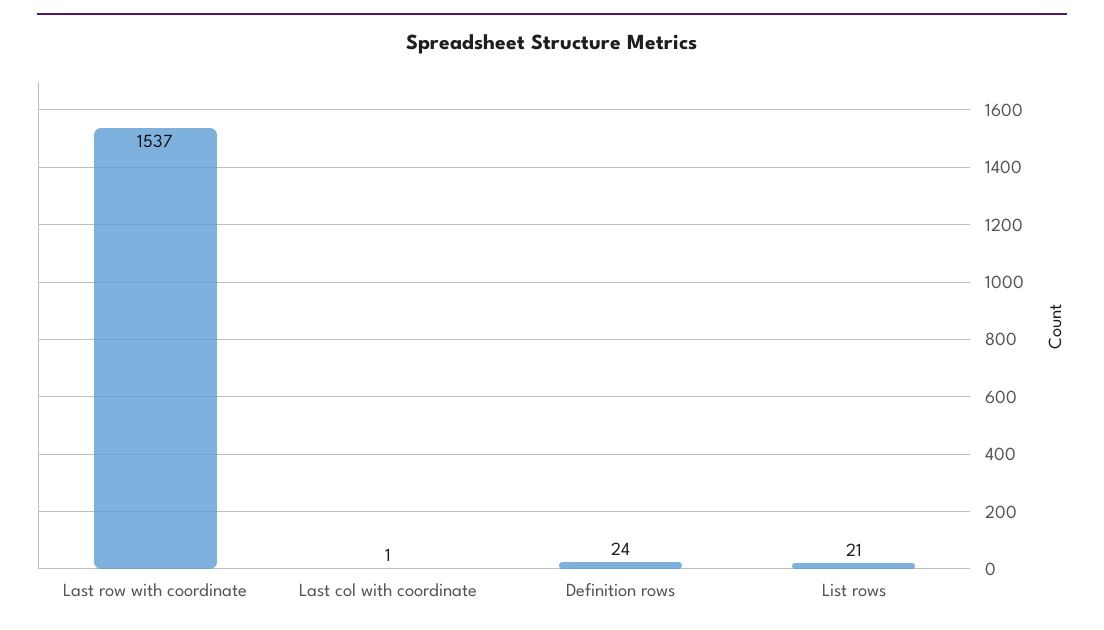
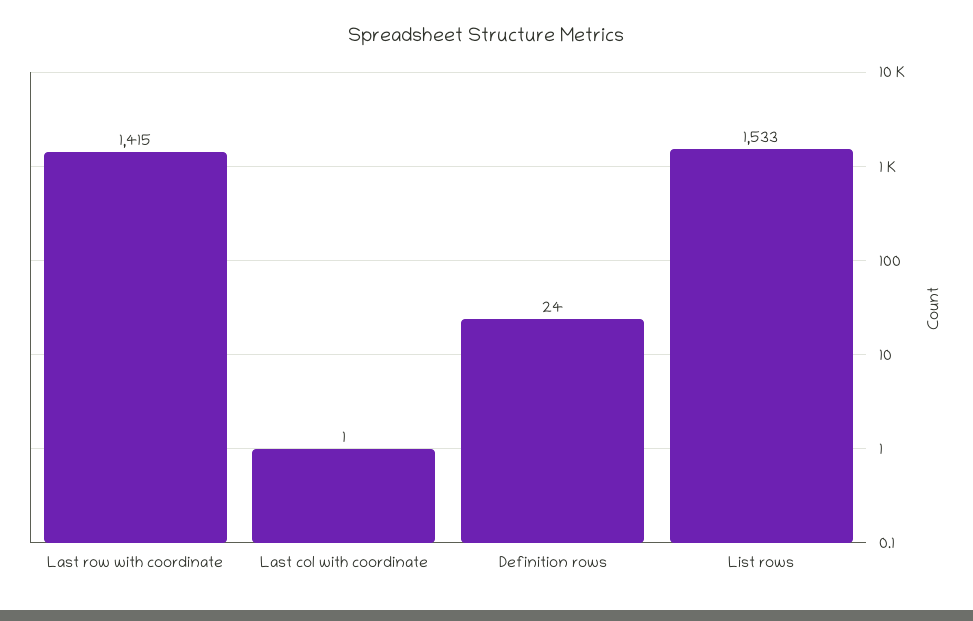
Last row with coordinate: 1537 -> 1415
List rows: 21 -> 1533

